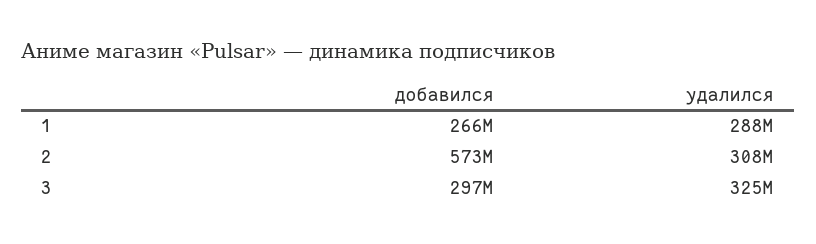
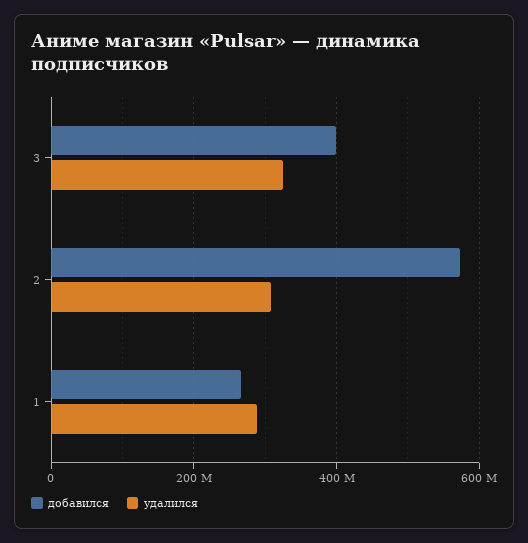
добавился, 3: 297000000 -> 400000000

